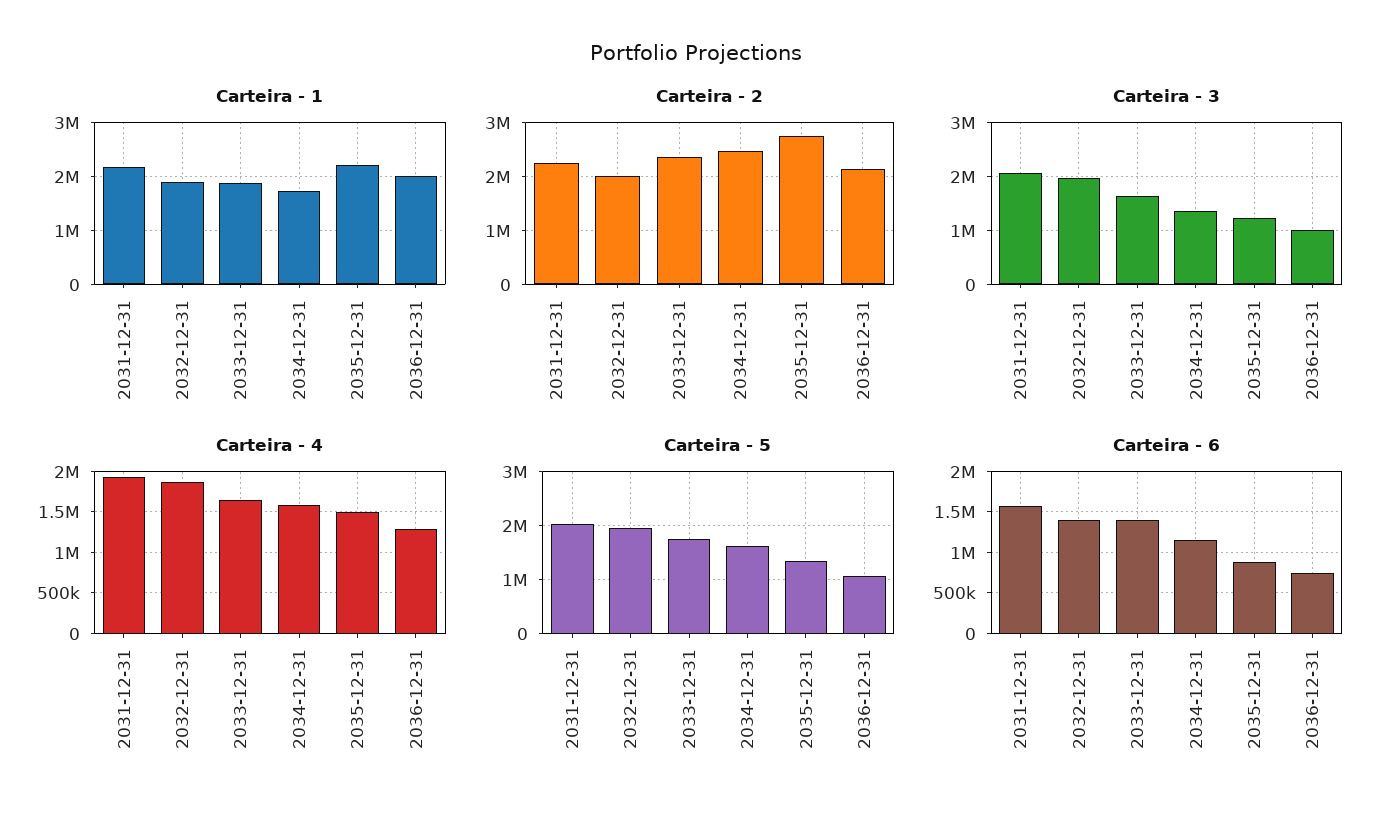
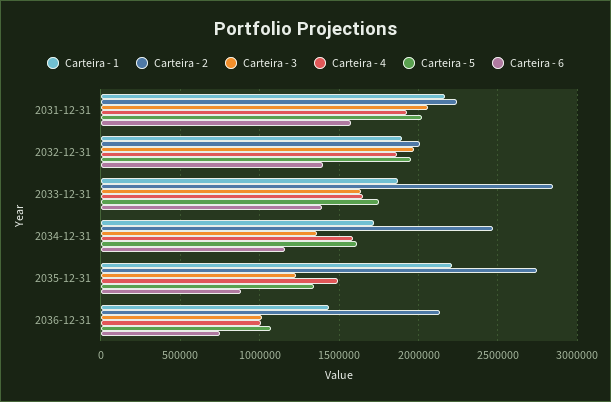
Carteira - 1, 2036-12-31: 2000000 -> 1450000
Carteira - 2, 2033-12-31: 2400000 -> 2850000
Carteira - 4, 2036-12-31: 1300000 -> 1000000

